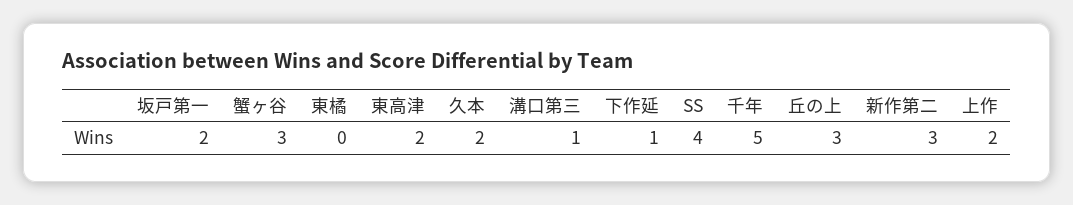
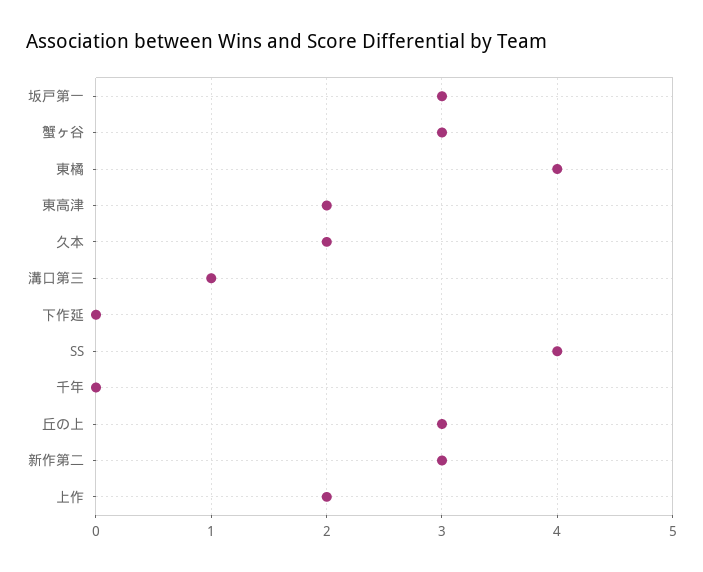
坂戸第一: 2 -> 3
東橘: 0 -> 4
下作延: 1 -> 0
千年: 5 -> 0

